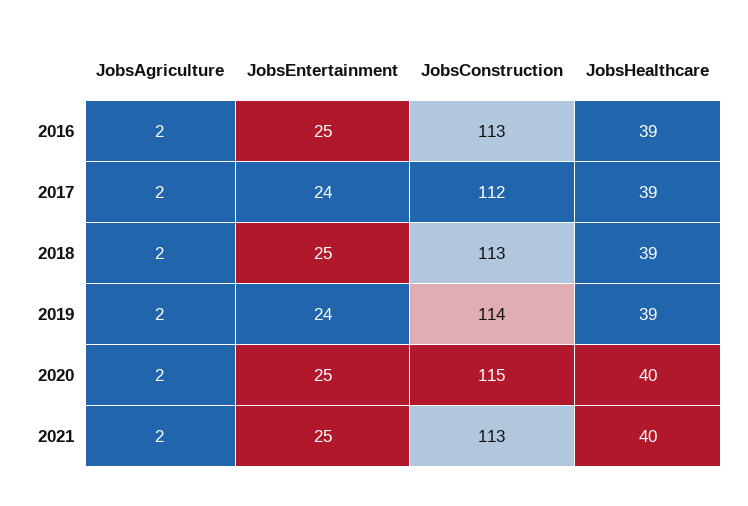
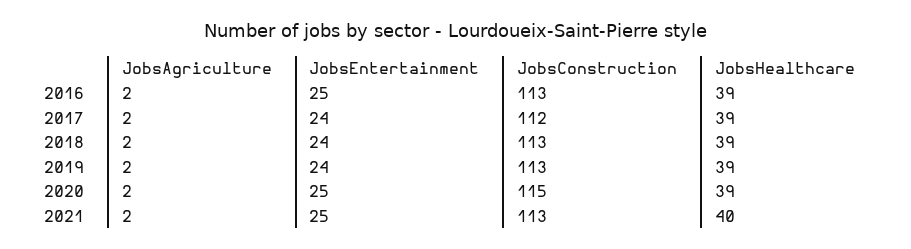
JobsEntertainment, 2018: 25 -> 24
JobsConstruction, 2019: 114 -> 113
JobsHealthcare, 2020: 40 -> 39

